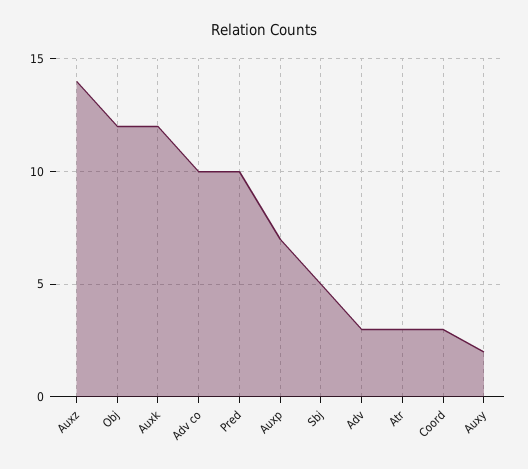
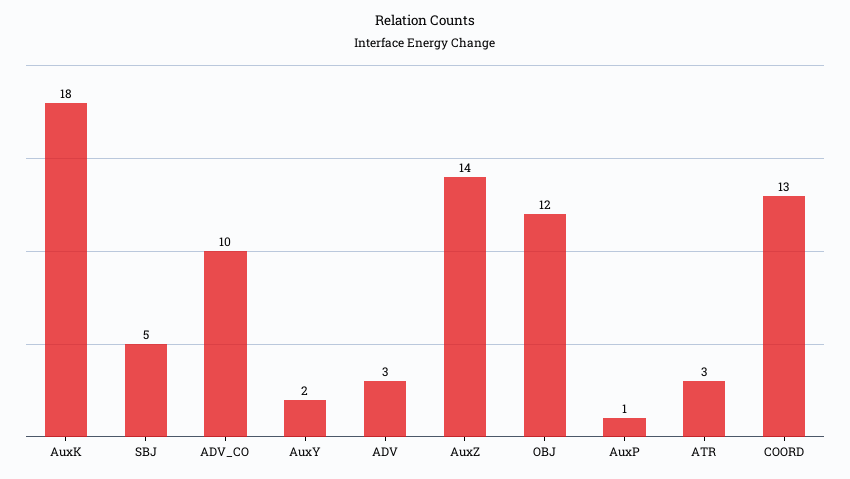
Auxk: 12 -> 18
Pred: 10 -> none
Auxp: 7 -> 1
Coord: 3 -> 13

